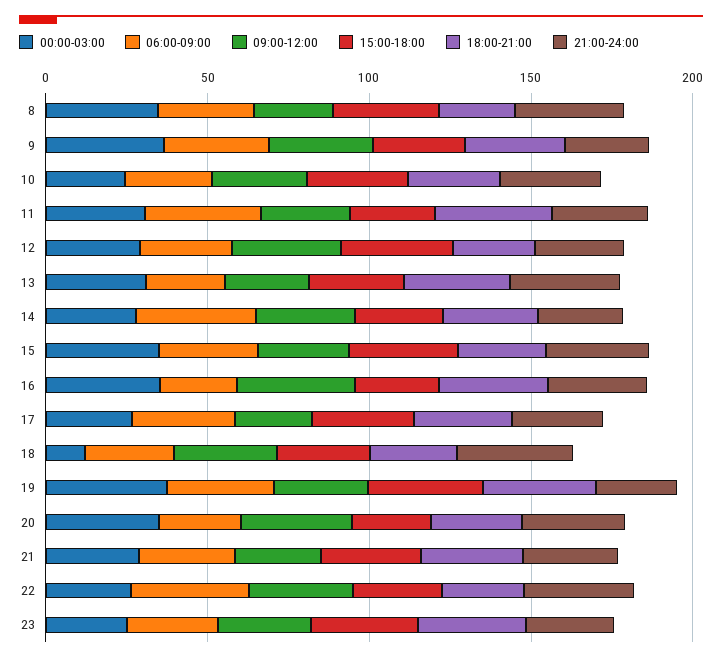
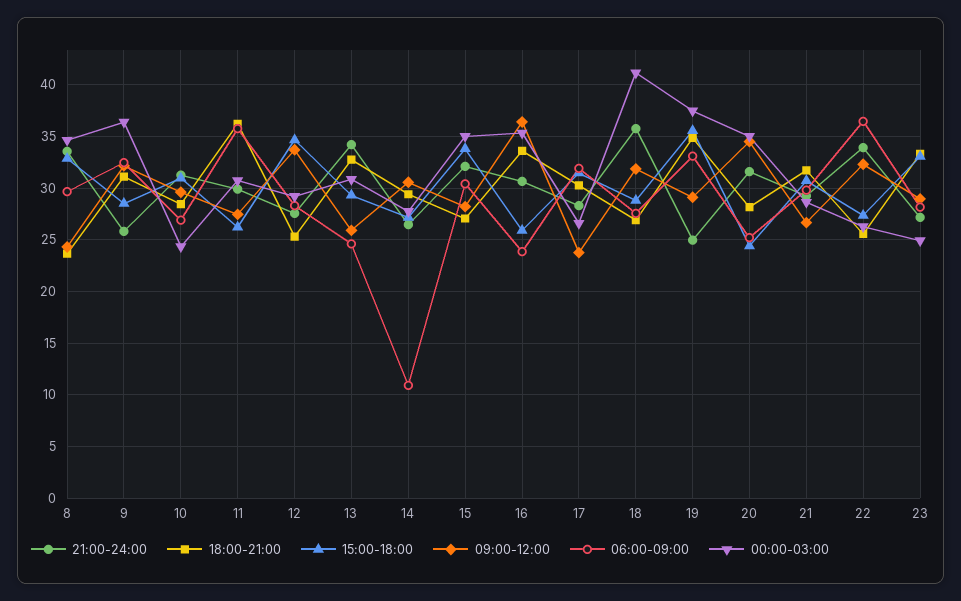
06:00-09:00, 14: 40 -> 11
00:00-03:00, 18: 10 -> 41

